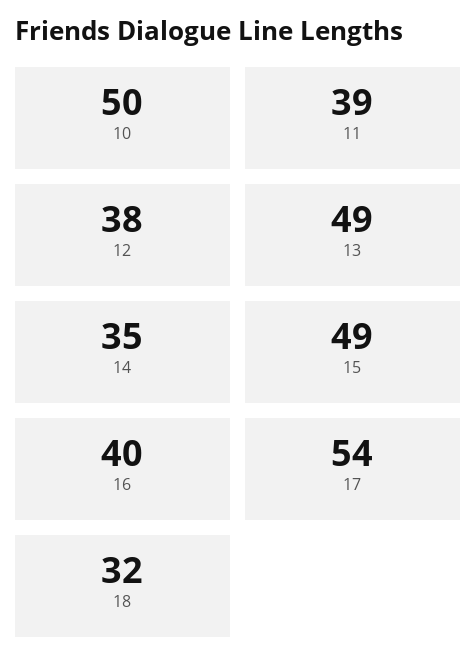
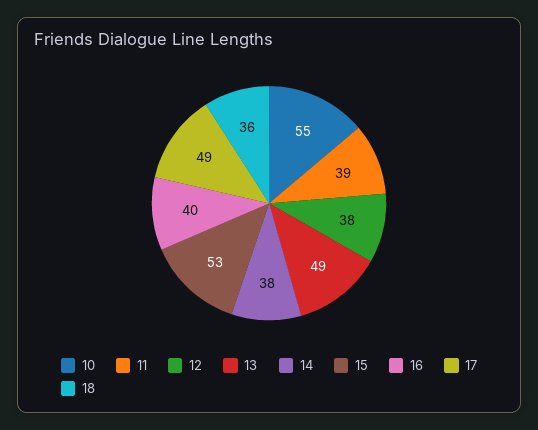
10: 50 -> 55
14: 35 -> 38
15: 49 -> 53
17: 54 -> 49
18: 32 -> 36

